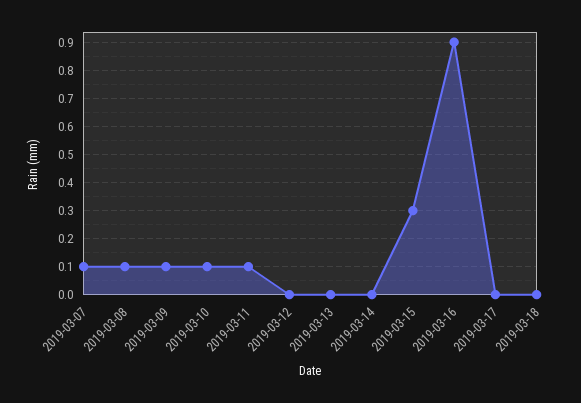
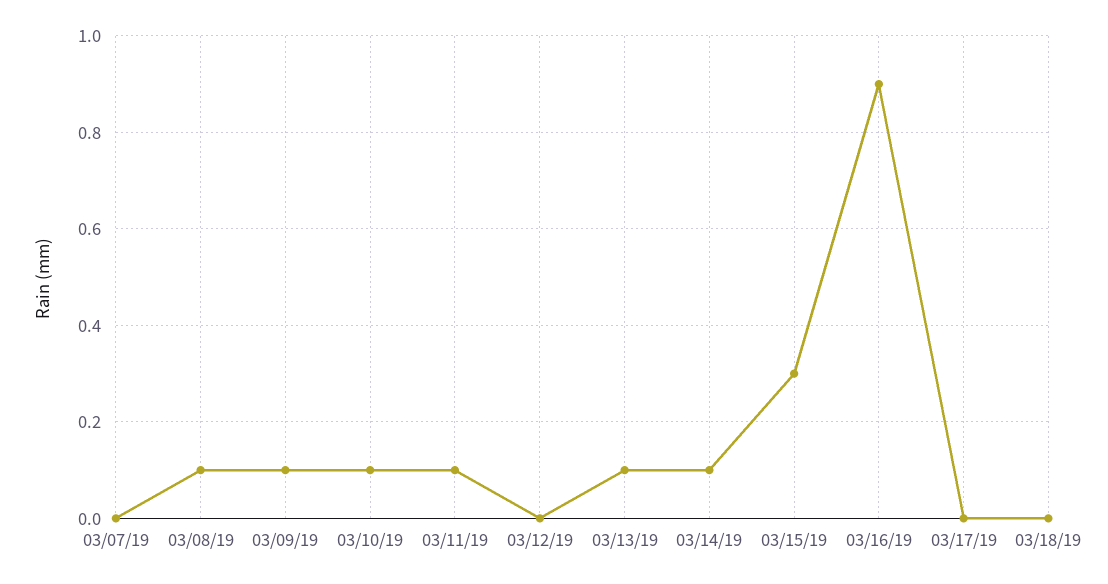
2019-03-07: 0.1 -> 0
2019-03-13: 0 -> 0.1
2019-03-14: 0 -> 0.1

